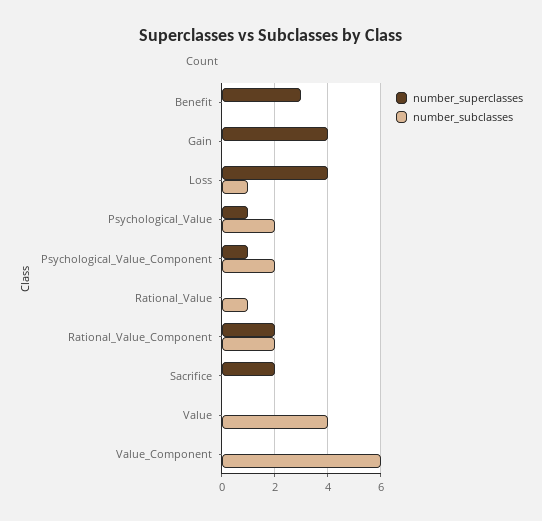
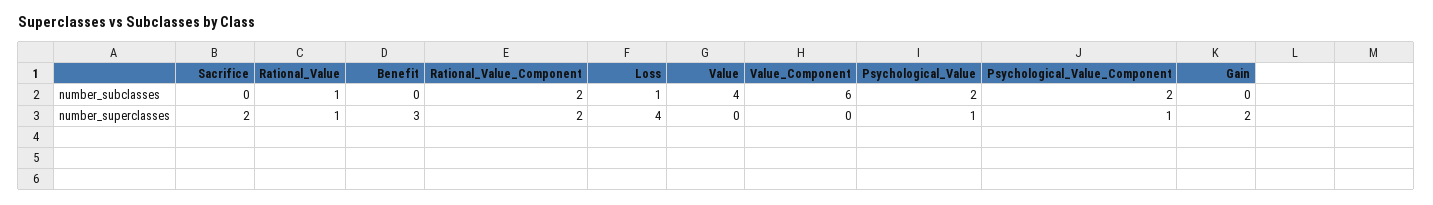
number_superclasses, Gain: 4 -> 2
number_superclasses, Rational_Value: 0 -> 1

